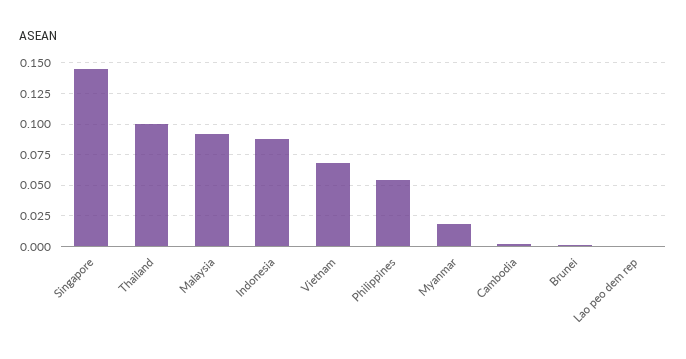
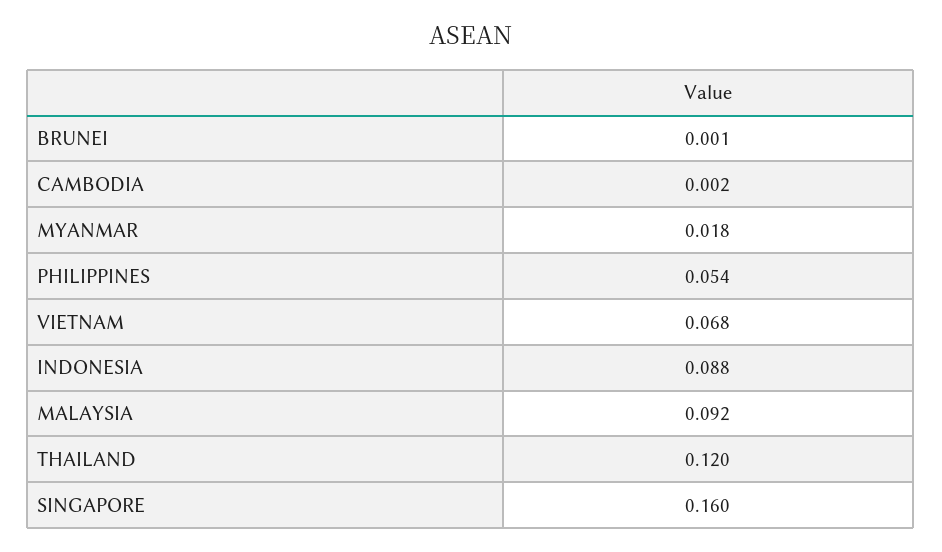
Singapore: 0.145 -> 0.16
Thailand: 0.1 -> 0.12
Lao peo dem rep: 0 -> none

